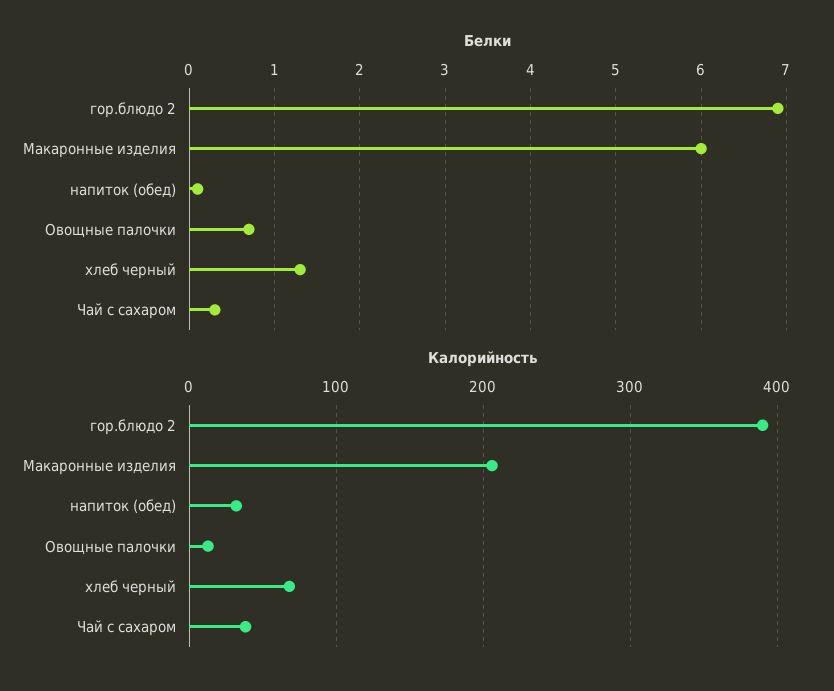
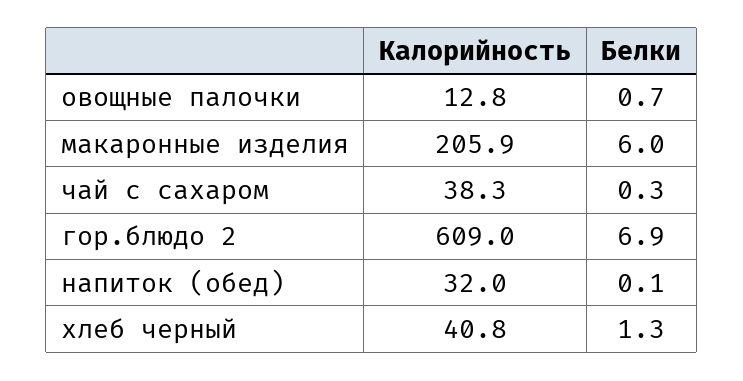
Калорийность, гор.блюдо 2: 390 -> 609
Калорийность, хлеб черный: 70 -> 40.8

